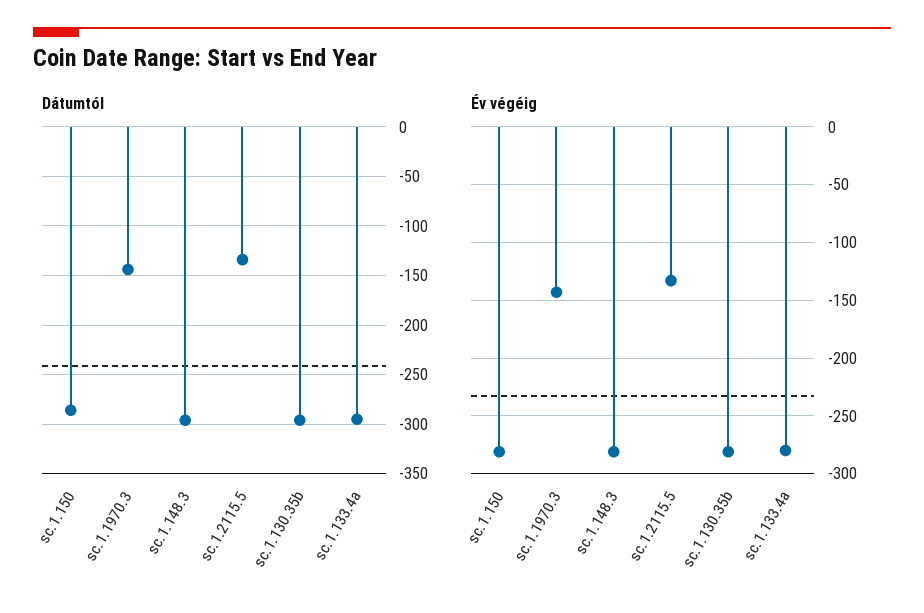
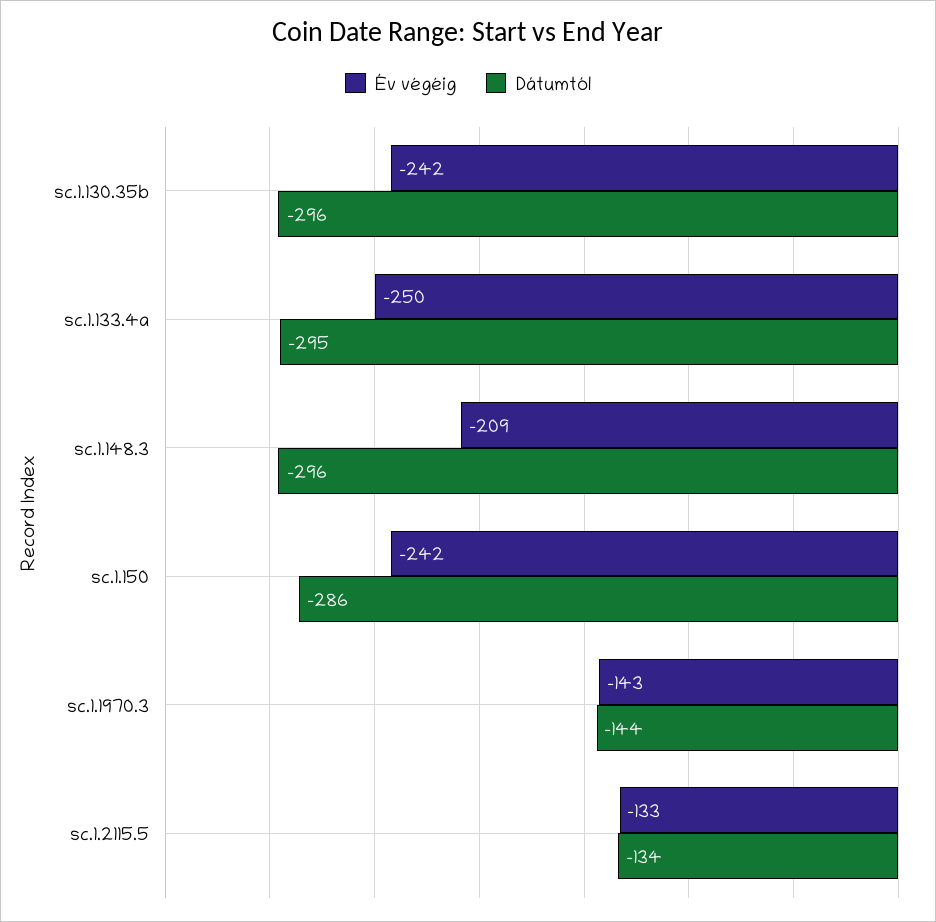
Év végéig, sc.1.150: -280 -> -242
Év végéig, sc.1.148.3: -280 -> -209
Év végéig, sc.1.130.35b: -280 -> -242
Év végéig, sc.1.133.4a: -280 -> -250

